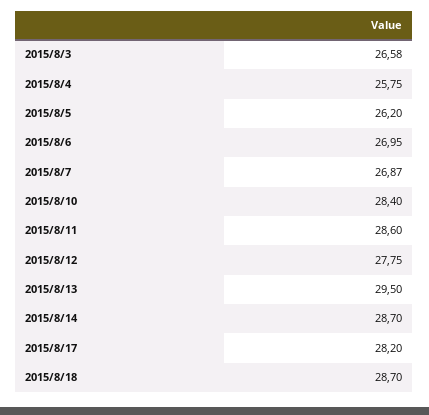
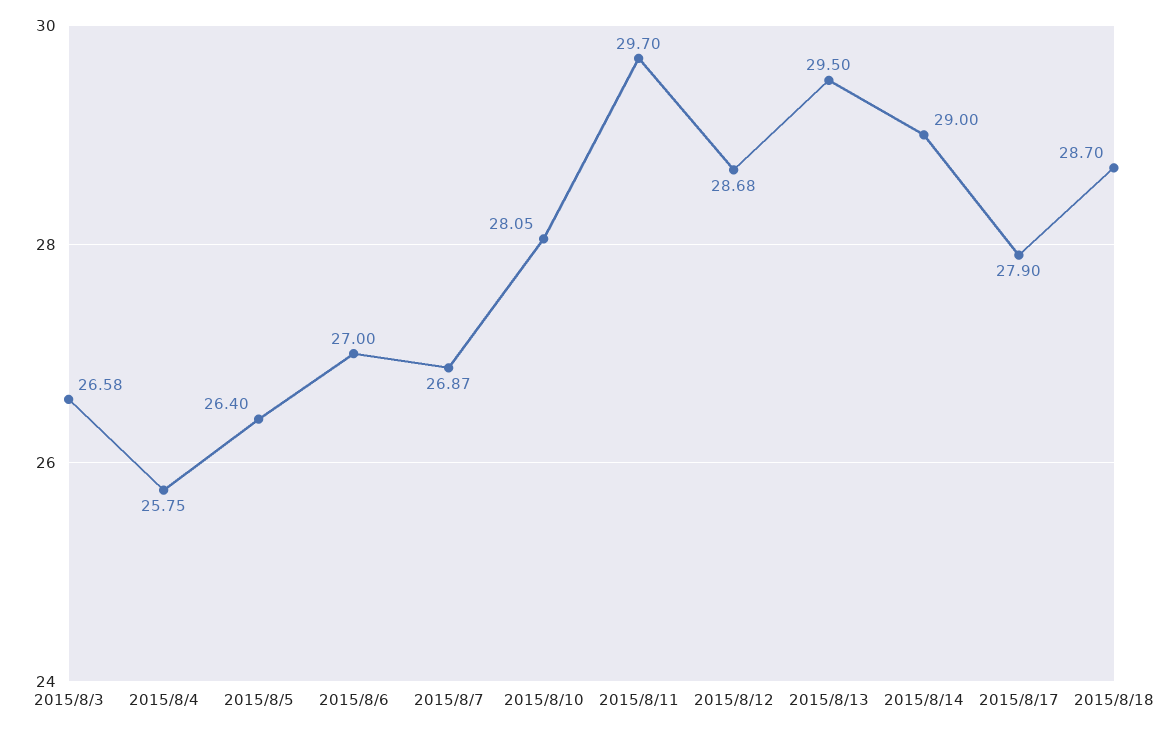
2015/8/5: 26.2 -> 26.4
2015/8/6: 26.95 -> 27
2015/8/10: 28.4 -> 28.05
2015/8/11: 28.6 -> 29.7
2015/8/12: 27.75 -> 28.68
2015/8/14: 28.7 -> 29
2015/8/17: 28.2 -> 27.9

